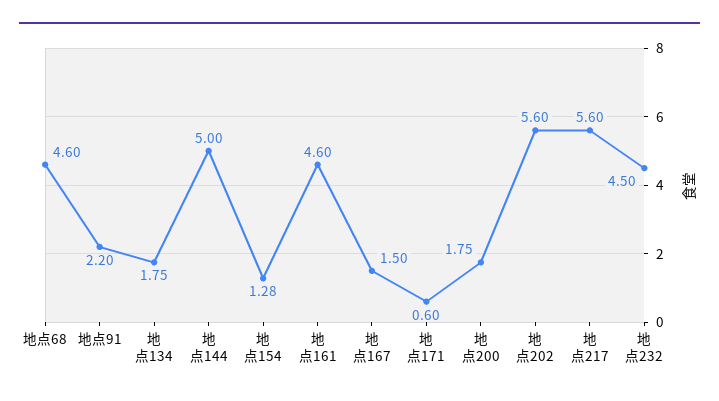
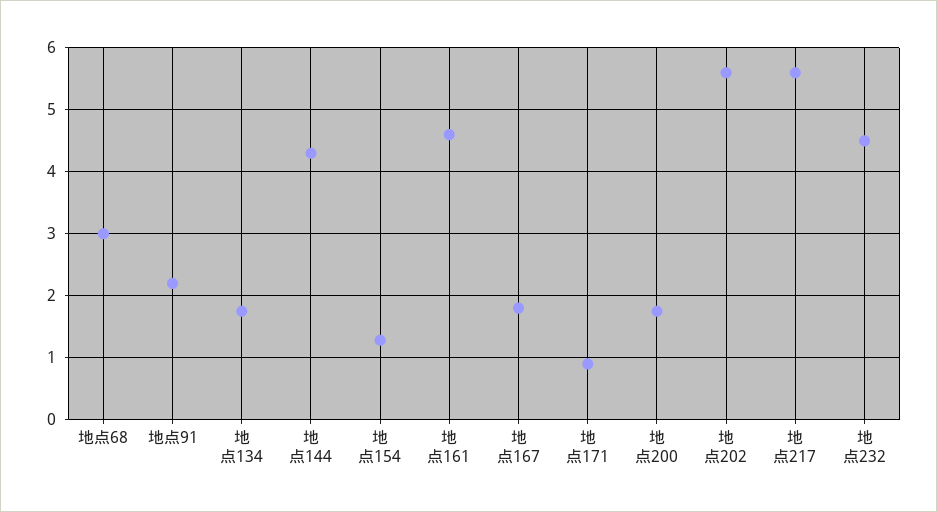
地点68: 4.6 -> 3
地点144: 5 -> 4.3
地点167: 1.5 -> 1.8
地点171: 0.6 -> 0.9

